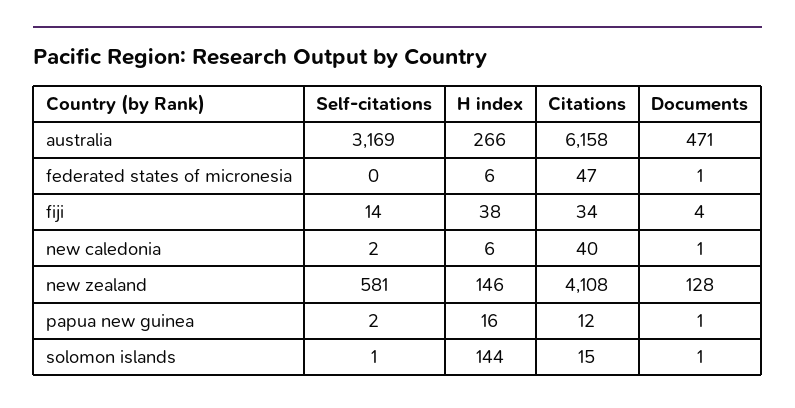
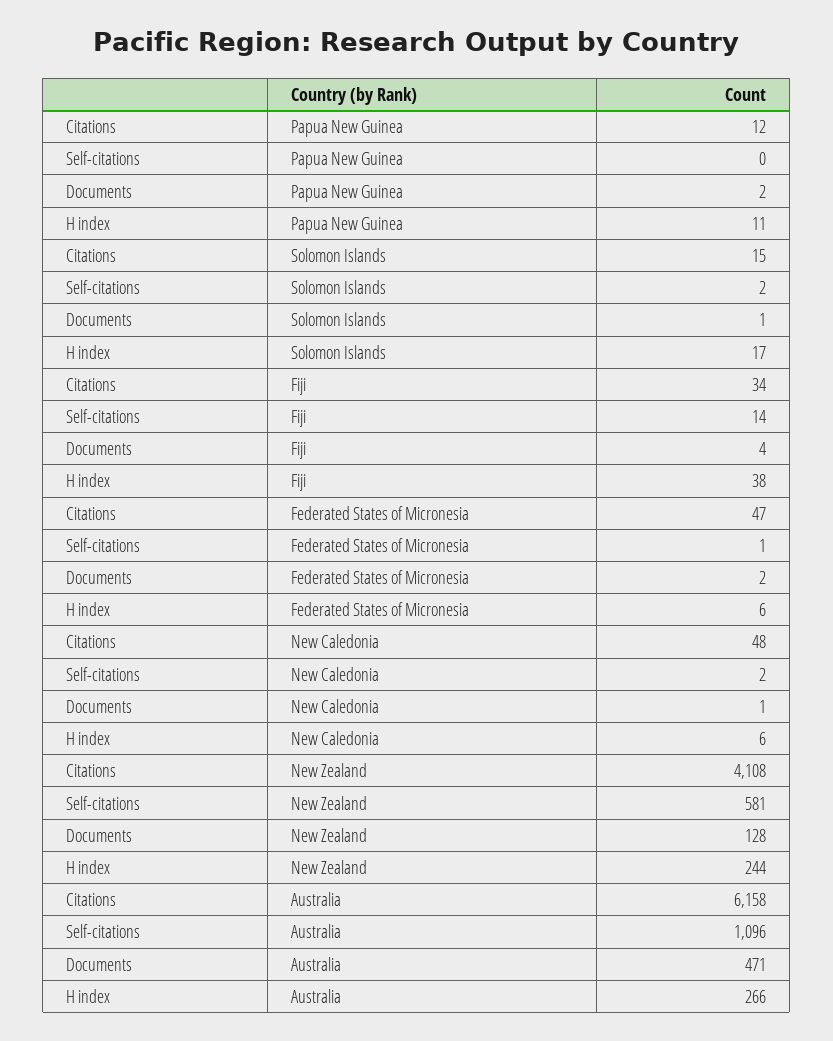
Self-citations, australia: 3169 -> 1096
Self-citations, federated states of micronesia: 0 -> 1
Documents, federated states of micronesia: 1 -> 2
Citations, new caledonia: 40 -> 48
H index, new zealand: 146 -> 244
Self-citations, papua new guinea: 2 -> 0
H index, papua new guinea: 16 -> 11
Documents, papua new guinea: 1 -> 2
Self-citations, solomon islands: 1 -> 2
H index, solomon islands: 144 -> 17

